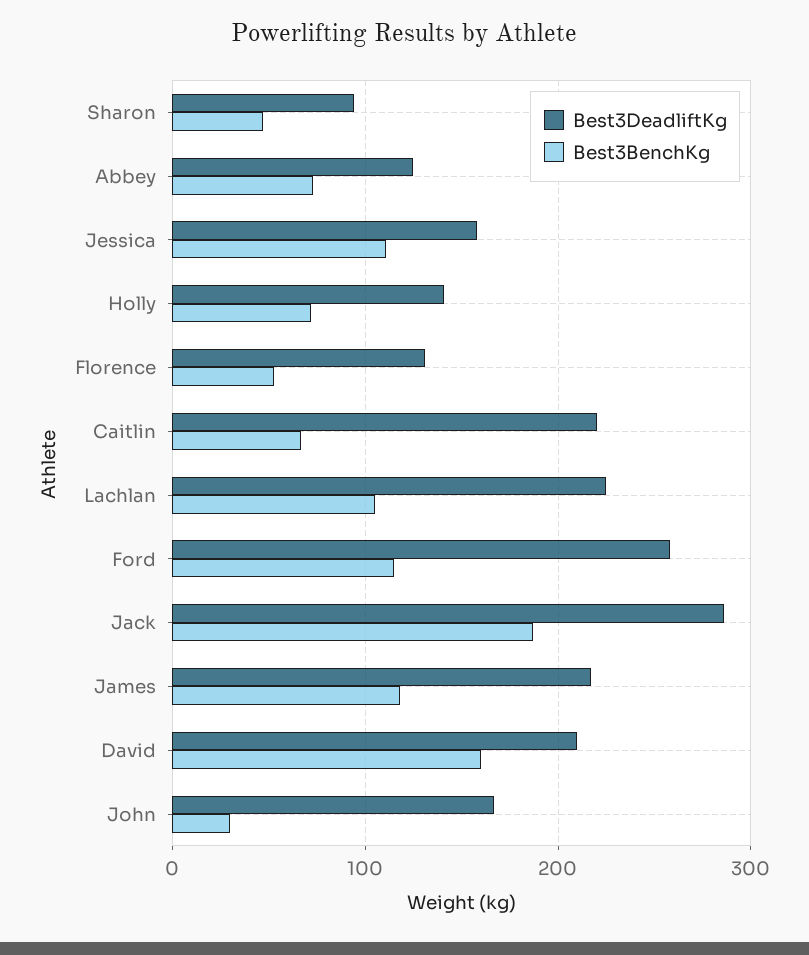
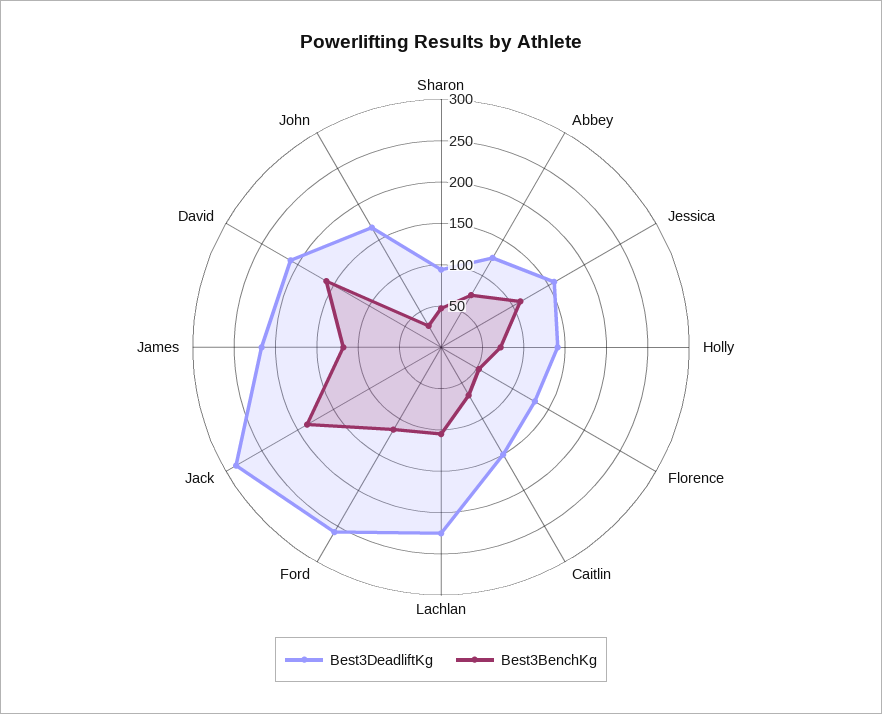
Best3DeadliftKg, Caitlin: 220 -> 150

